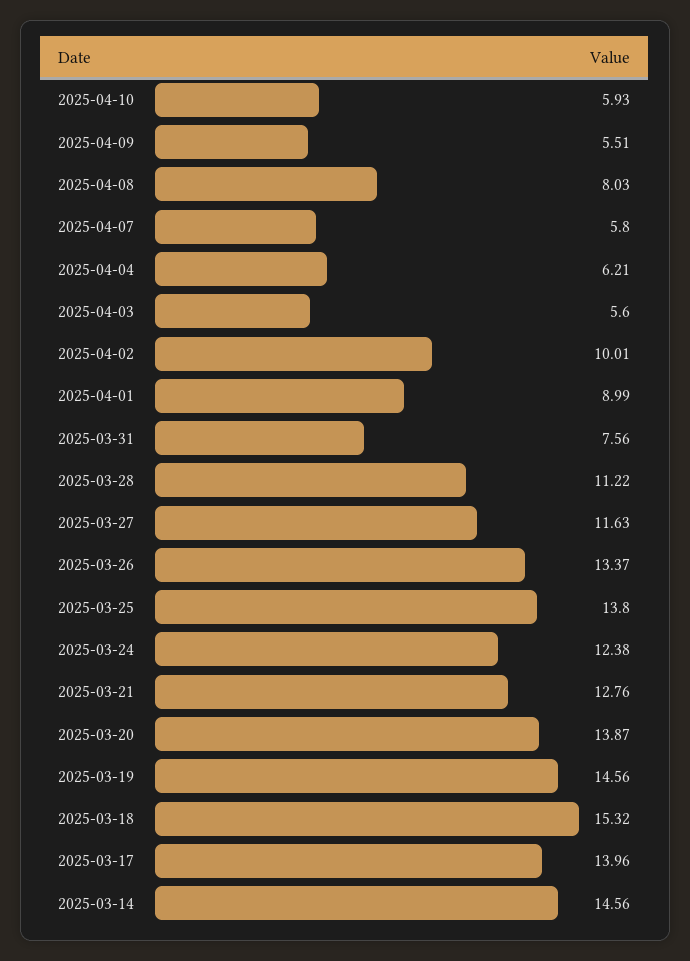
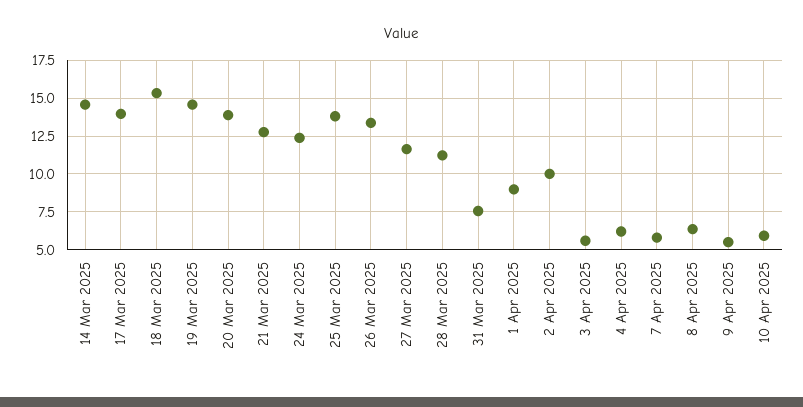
2025-04-08: 8.03 -> 6.5

